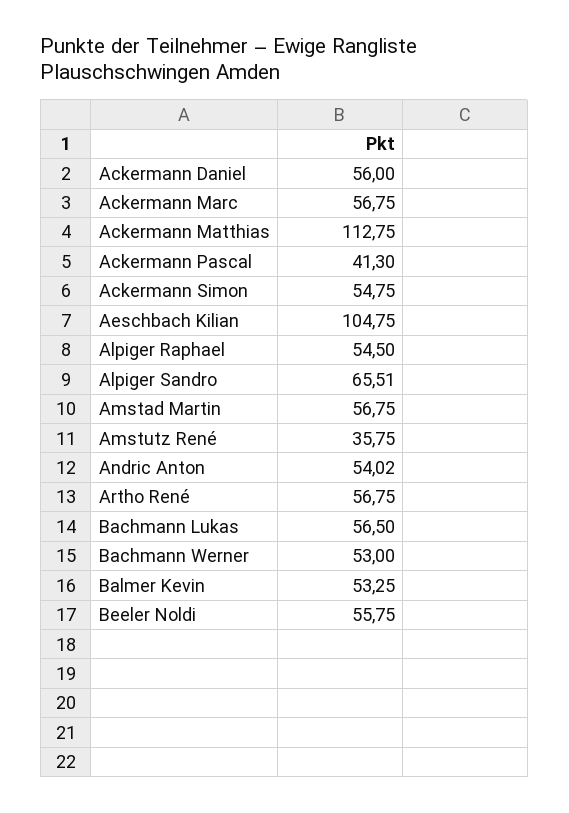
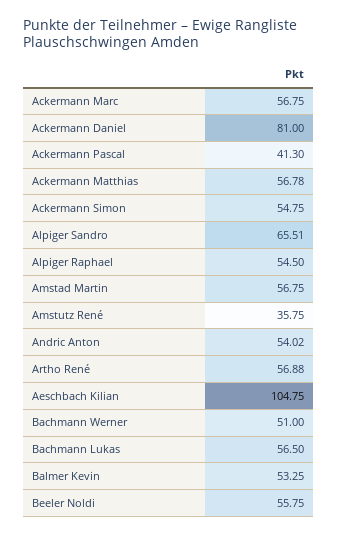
Ackermann Daniel: 56 -> 81
Ackermann Matthias: 112.75 -> 56.78
Artho René: 56.75 -> 56.88
Bachmann Werner: 53 -> 51

